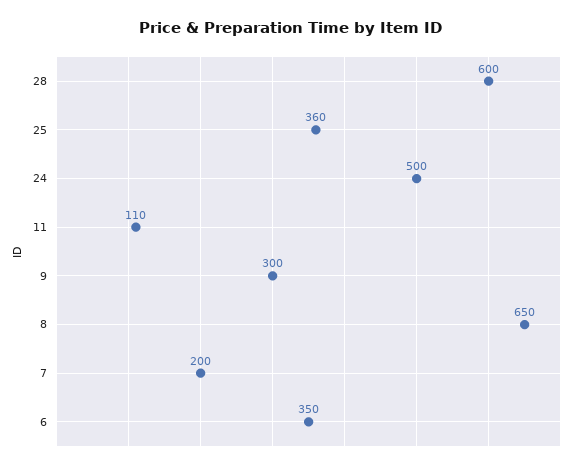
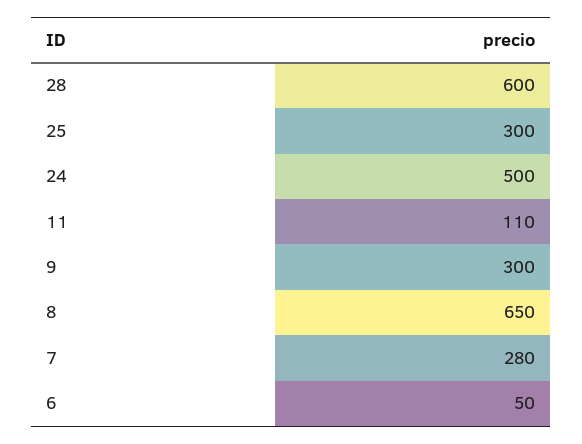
25: 360 -> 300
7: 200 -> 280
6: 350 -> 50

